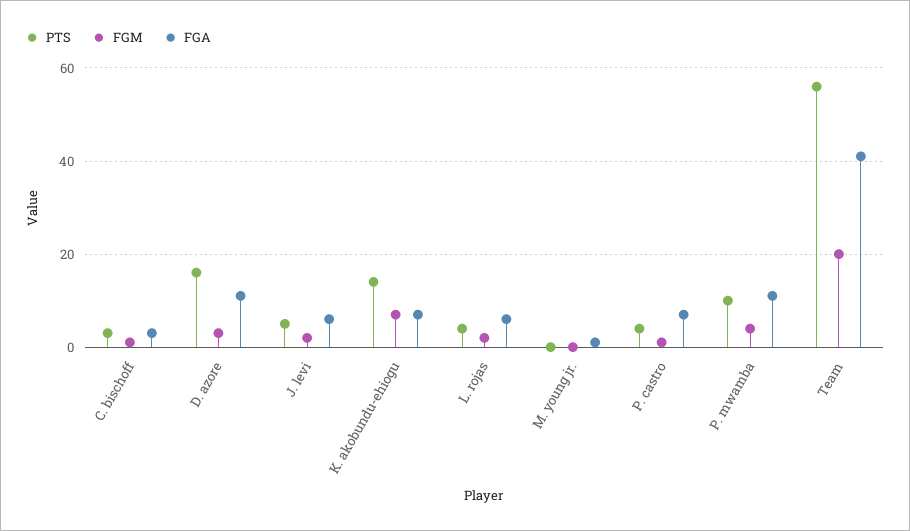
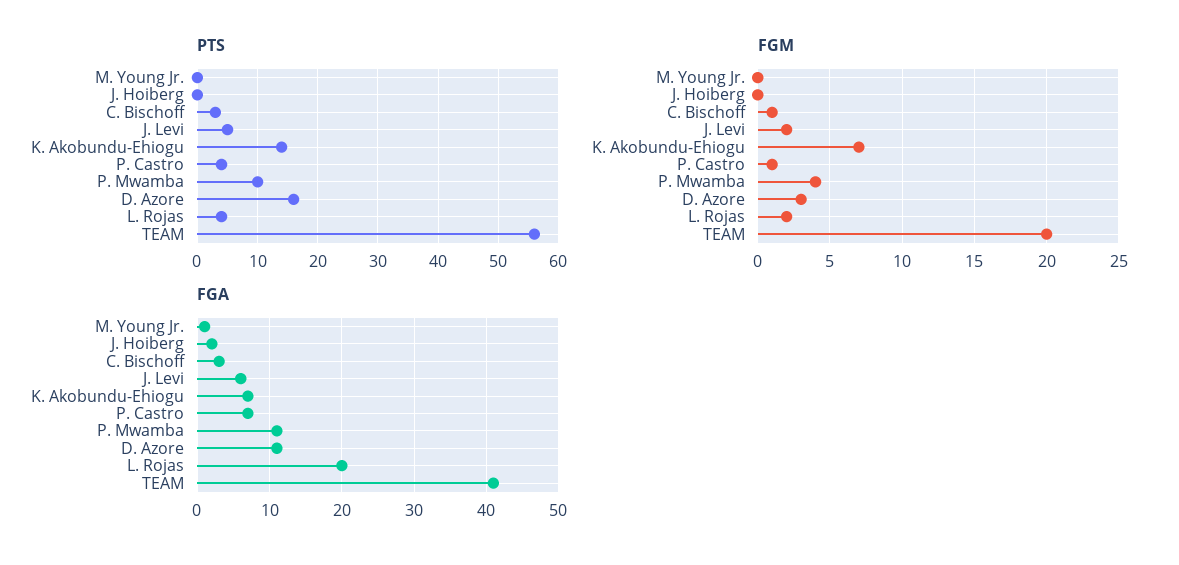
FGA, L. rojas: 5 -> 20
PTS, J. Hoiberg: none -> 0
FGM, J. Hoiberg: none -> 0
FGA, J. Hoiberg: none -> 2

